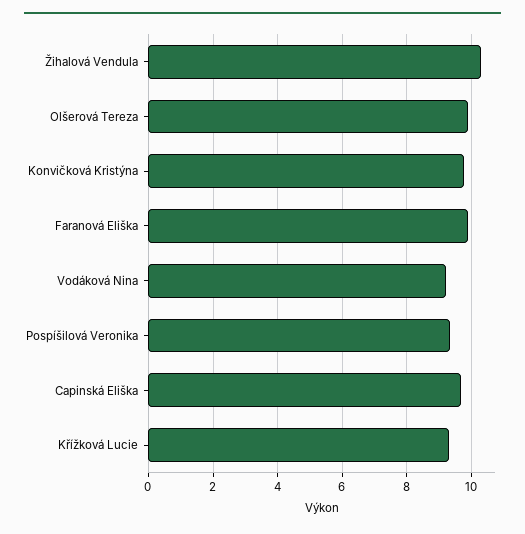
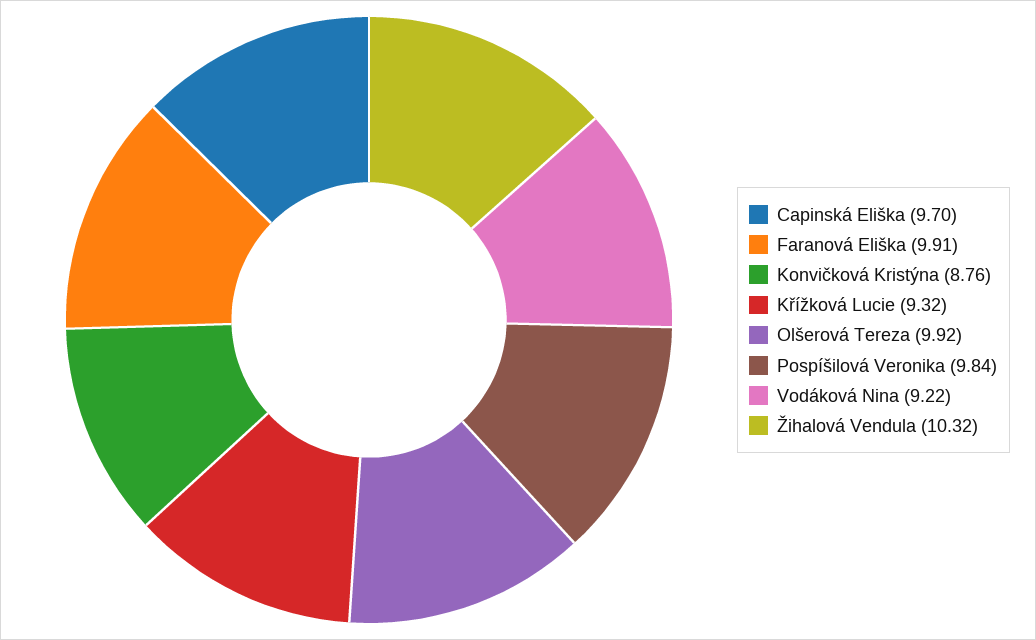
Konvičková Kristýna: 9.8 -> 8.76
Pospíšilová Veronika: 9.4 -> 9.84

